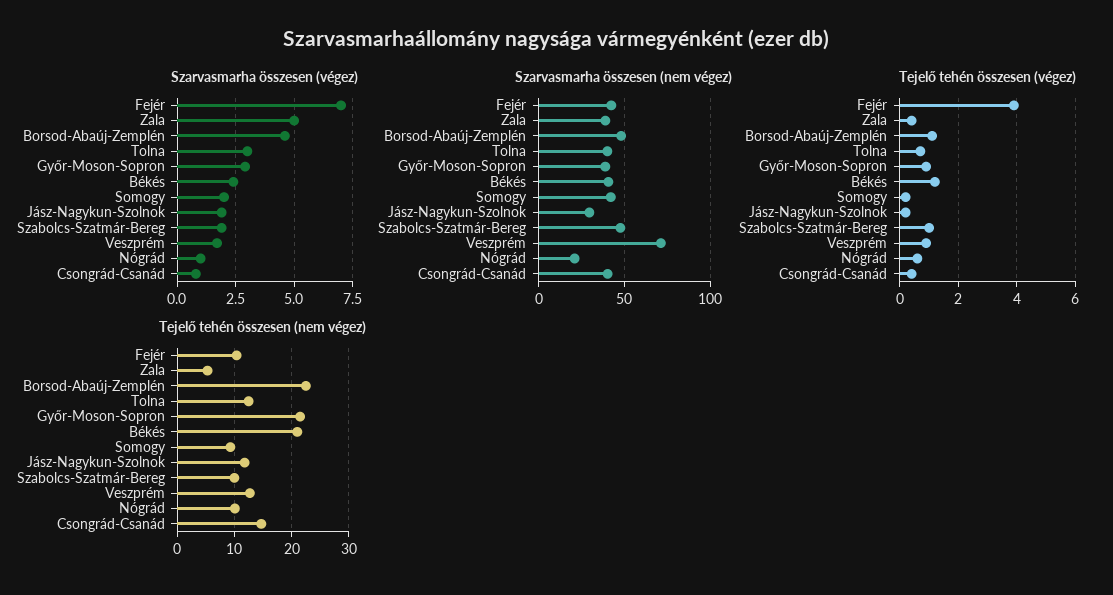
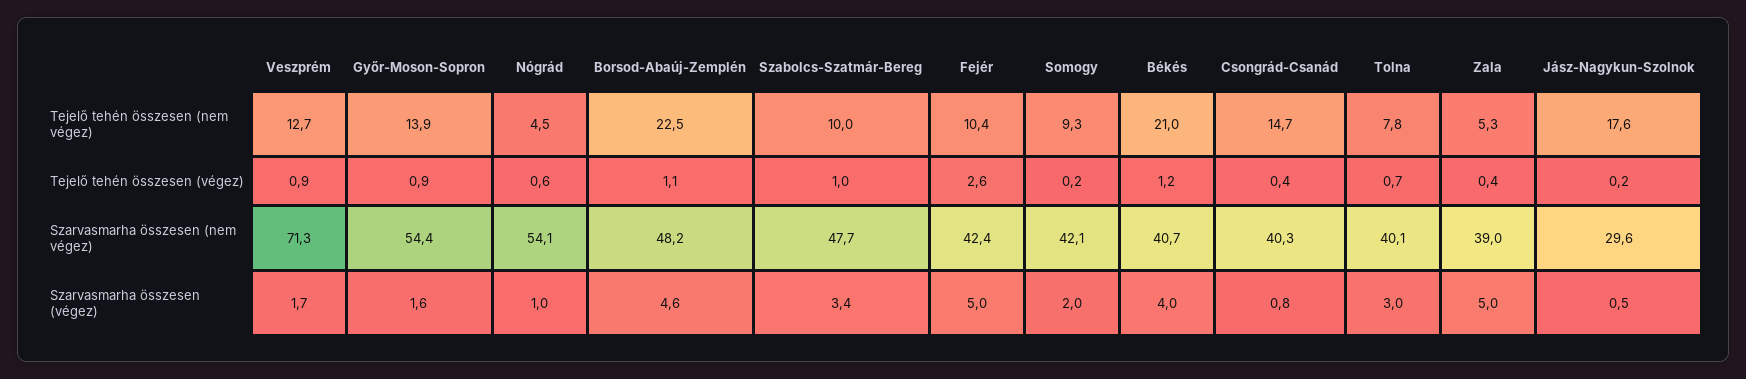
Szarvasmarha összesen (végez), Fejér: 7 -> 5
Szarvasmarha összesen (végez), Győr-Moson-Sopron: 3 -> 1.6
Szarvasmarha összesen (végez), Békés: 2.5 -> 4
Szarvasmarha összesen (végez), Jász-Nagykun-Szolnok: 2 -> 0.5
Szarvasmarha összesen (végez), Szabolcs-Szatmár-Bereg: 2 -> 3.4
Szarvasmarha összesen (nem végez), Győr-Moson-Sopron: 40 -> 54.4
Szarvasmarha összesen (nem végez), Nógrád: 20 -> 54.1
Tejelő tehén összesen (végez), Fejér: 4 -> 2.6
Tejelő tehén összesen (nem végez), Tolna: 12 -> 7.8
Tejelő tehén összesen (nem végez), Győr-Moson-Sopron: 22 -> 13.9
Tejelő tehén összesen (nem végez), Jász-Nagykun-Szolnok: 12 -> 17.6
Tejelő tehén összesen (nem végez), Nógrád: 10 -> 4.5

